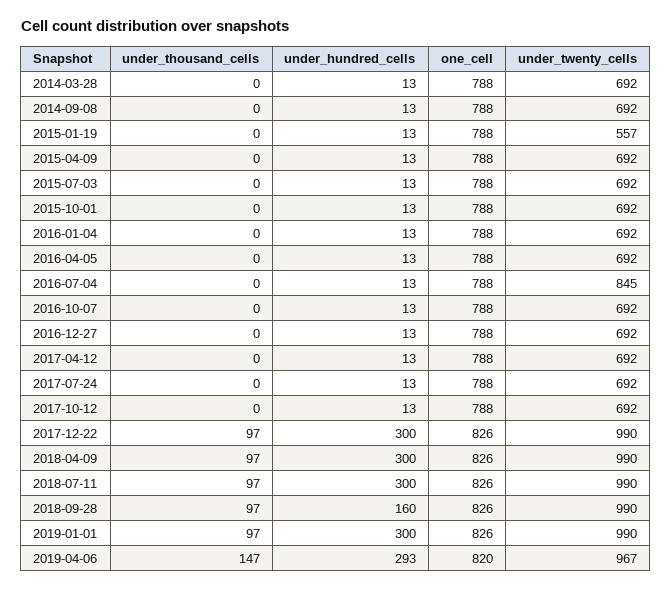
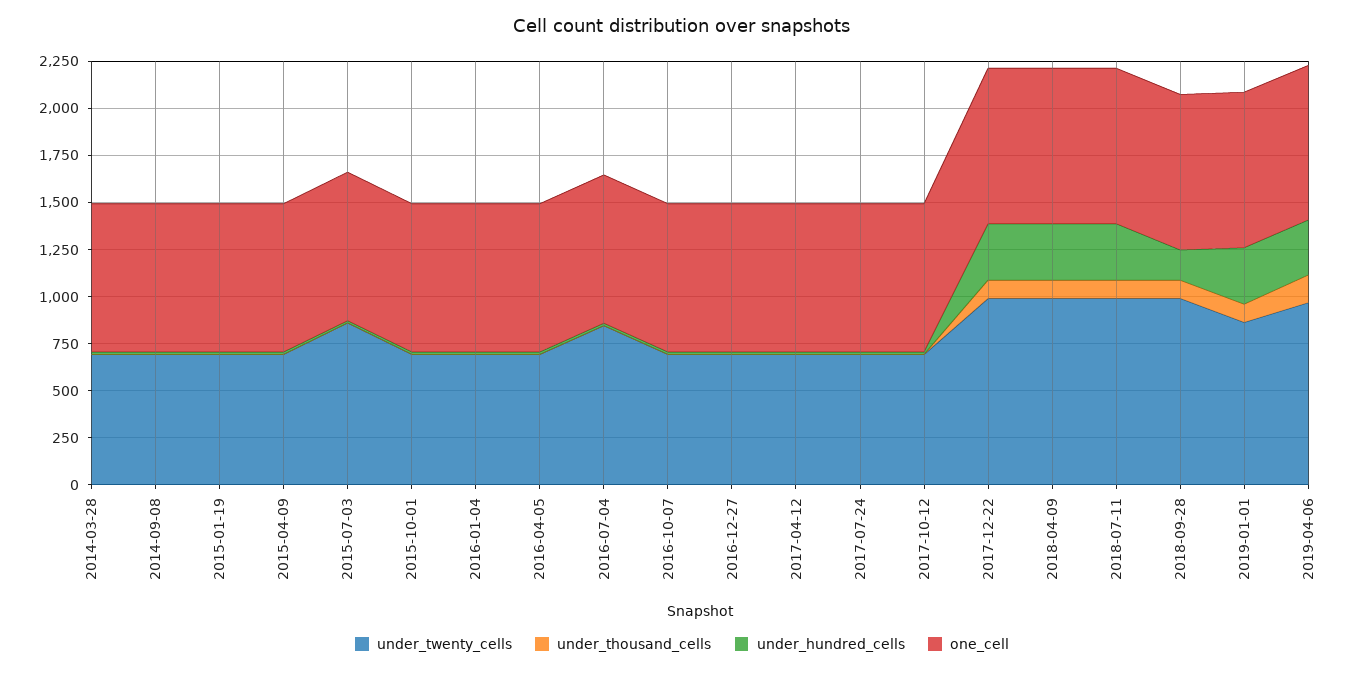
under_twenty_cells, 2015-01-19: 557 -> 700
under_twenty_cells, 2015-07-03: 692 -> 850
under_twenty_cells, 2019-01-01: 990 -> 850

